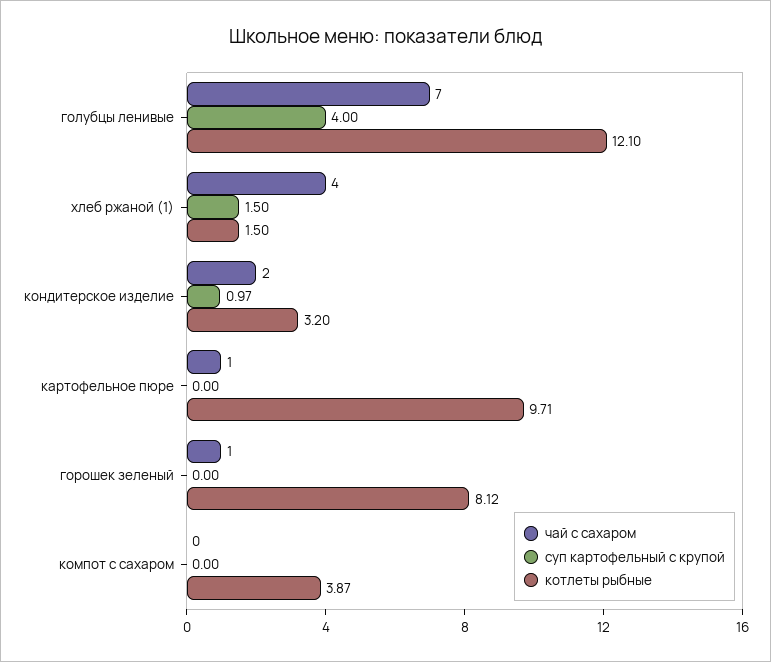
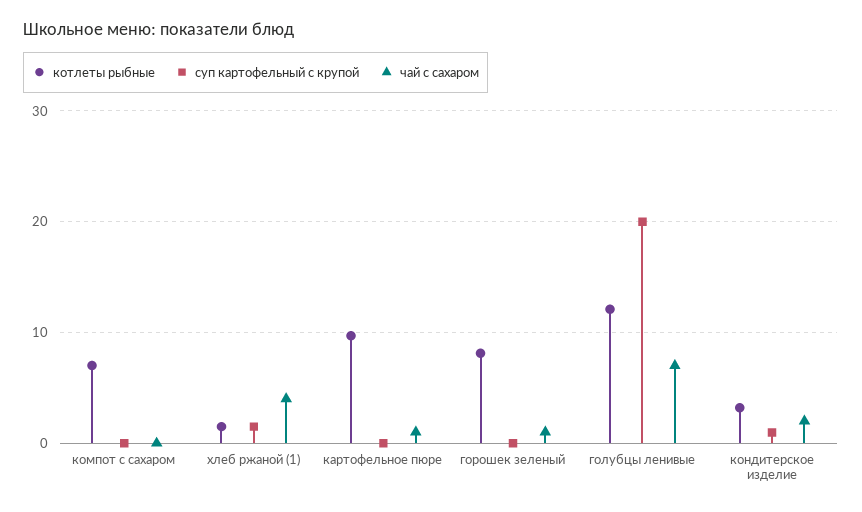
суп картофельный с крупой, голубцы ленивые: 4 -> 20
котлеты рыбные, компот с сахаром: 3.87 -> 7

